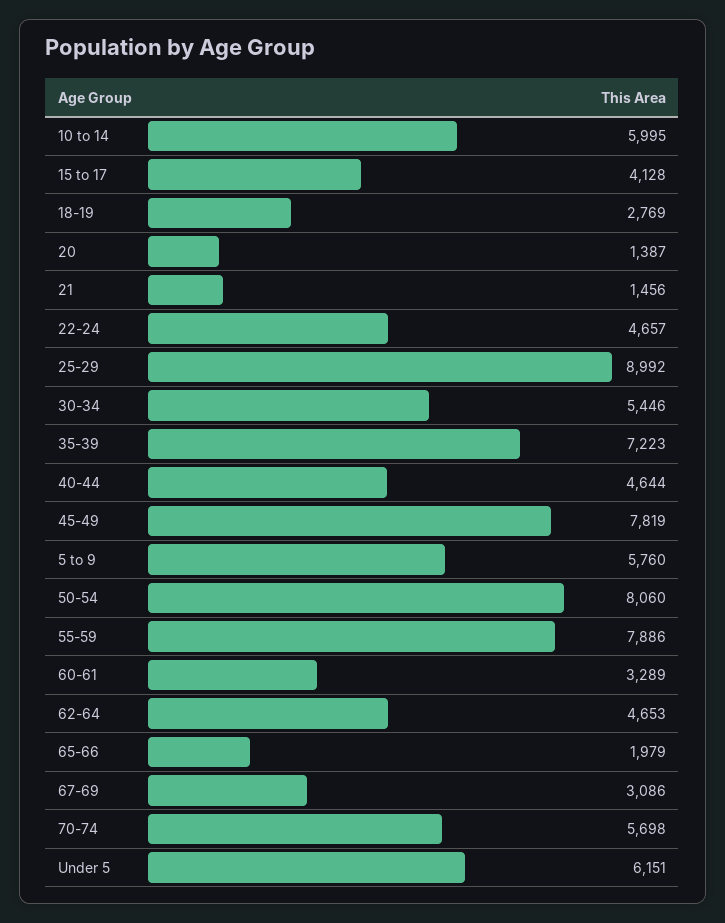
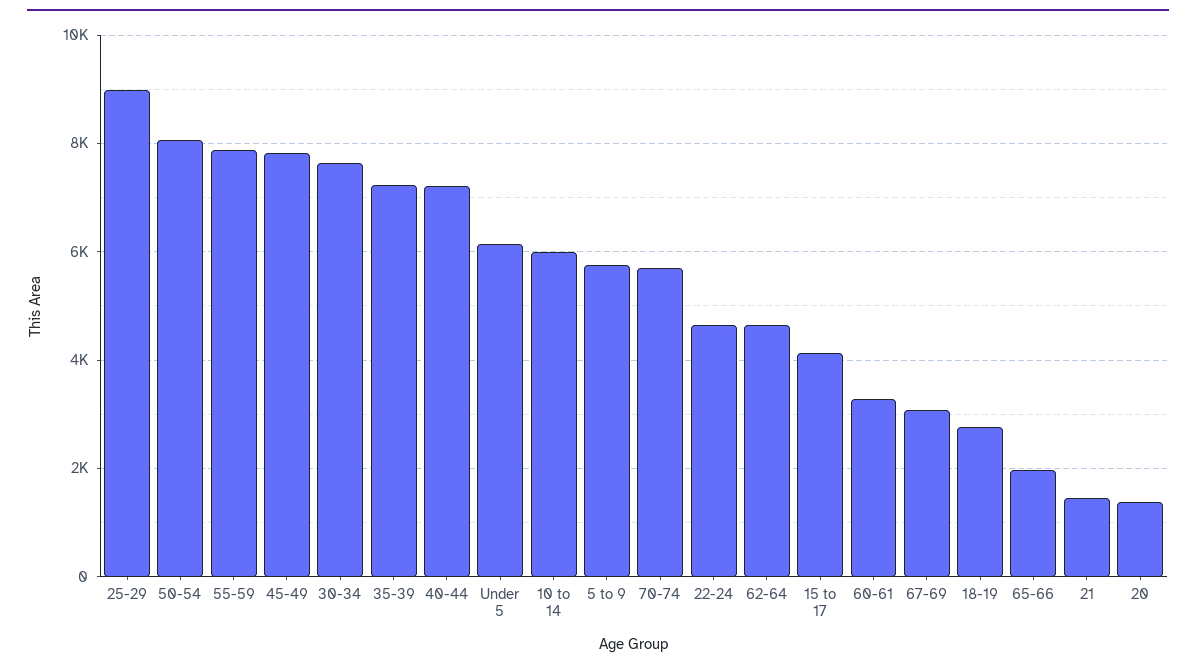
30-34: 5446 -> 7600
40-44: 4644 -> 7200

